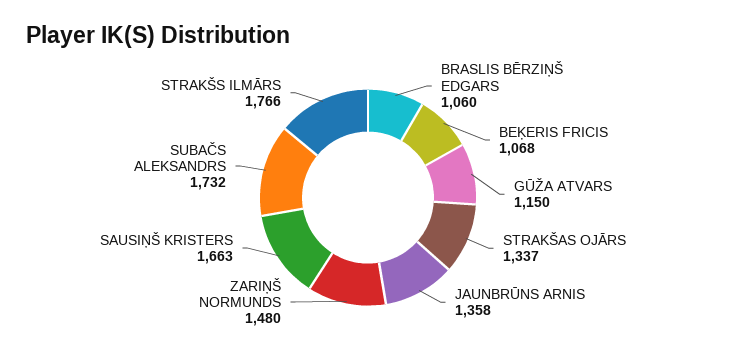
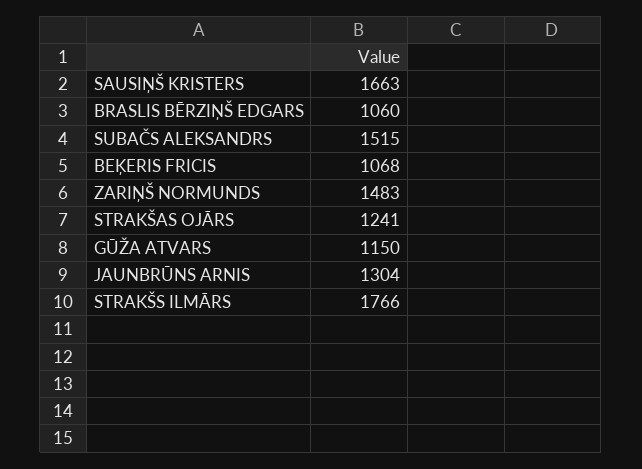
STRAKŠAS OJĀRS: 1337 -> 1241
JAUNBRŪNS ARNIS: 1358 -> 1304
ZARIŅŠ NORMUNDS: 1480 -> 1483
SUBAČS ALEKSANDRS: 1732 -> 1515

